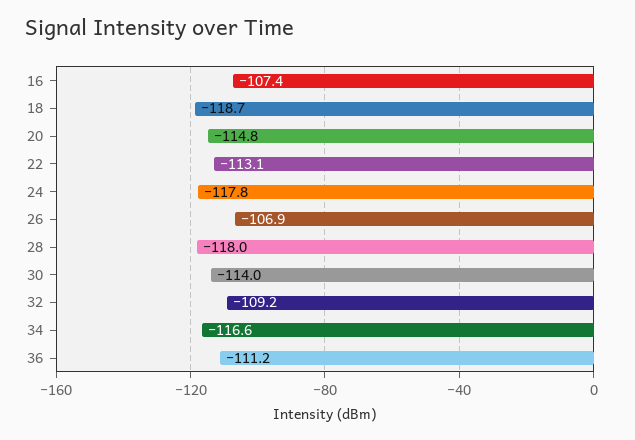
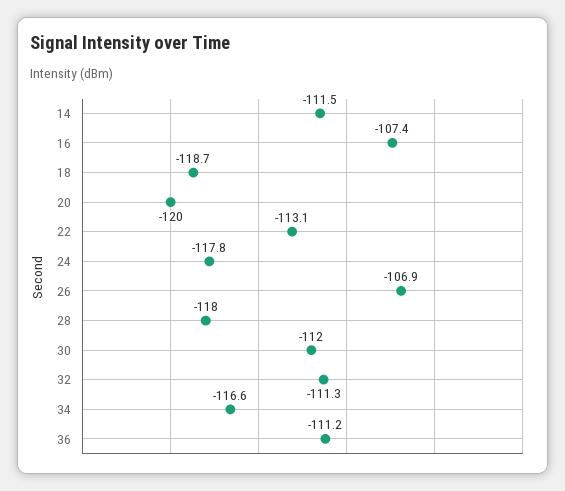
20: -114.8 -> -120
30: -114 -> -112
32: -109.2 -> -111.3
14: none -> -111.5

